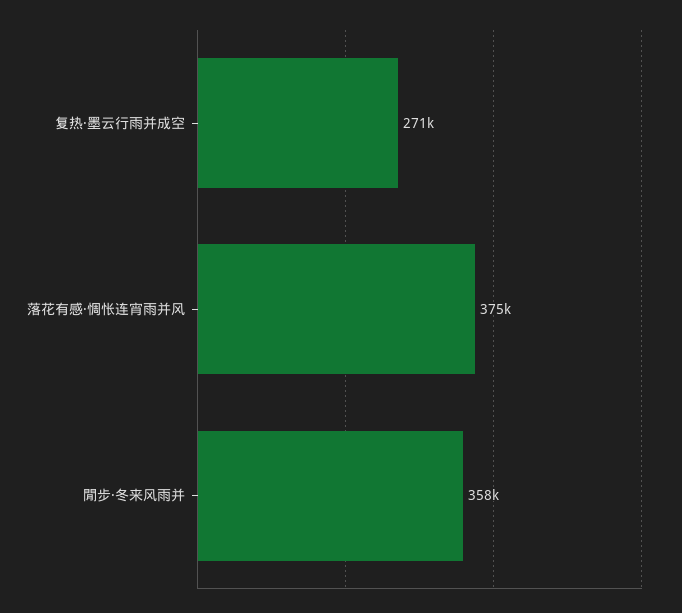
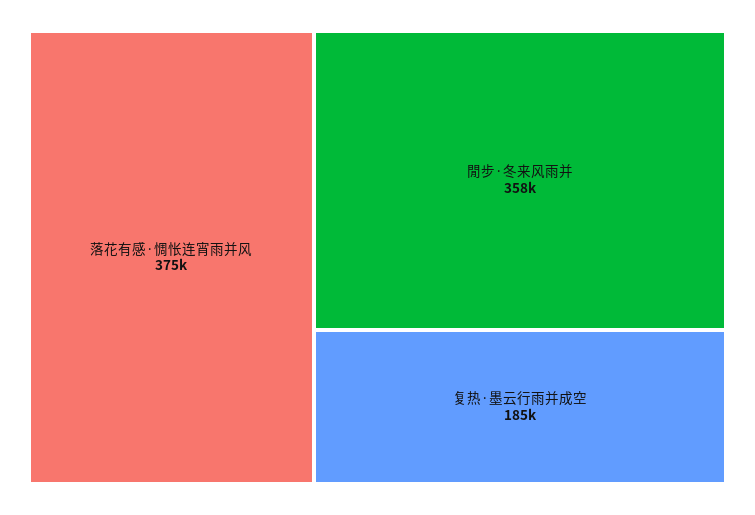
复热·墨云行雨并成空: 271000 -> 185000

